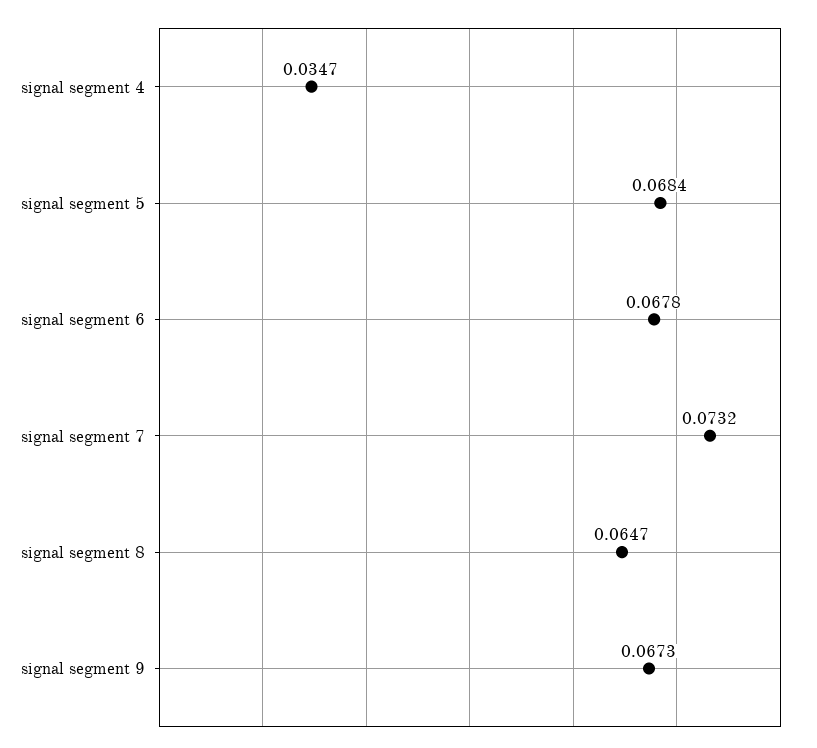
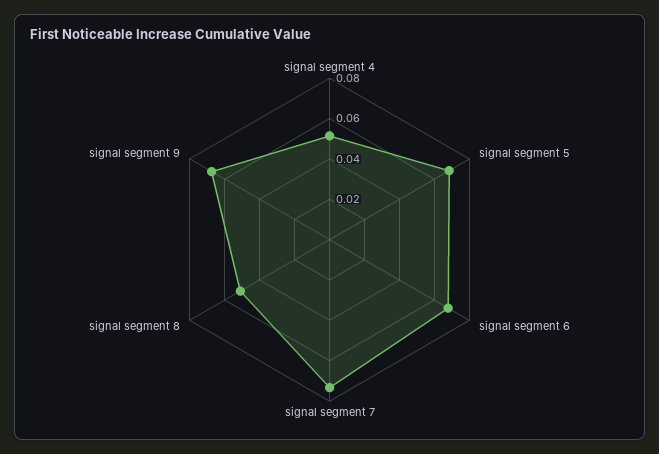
signal segment 4: 0.0347 -> 0.05
signal segment 8: 0.0647 -> 0.05

